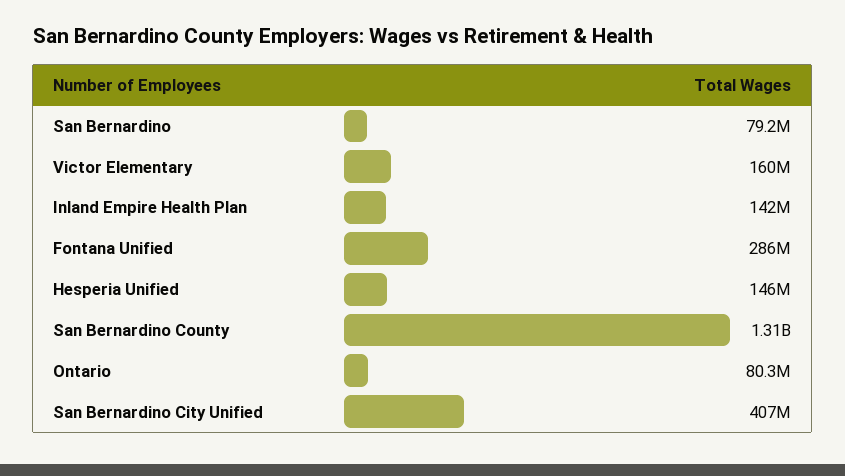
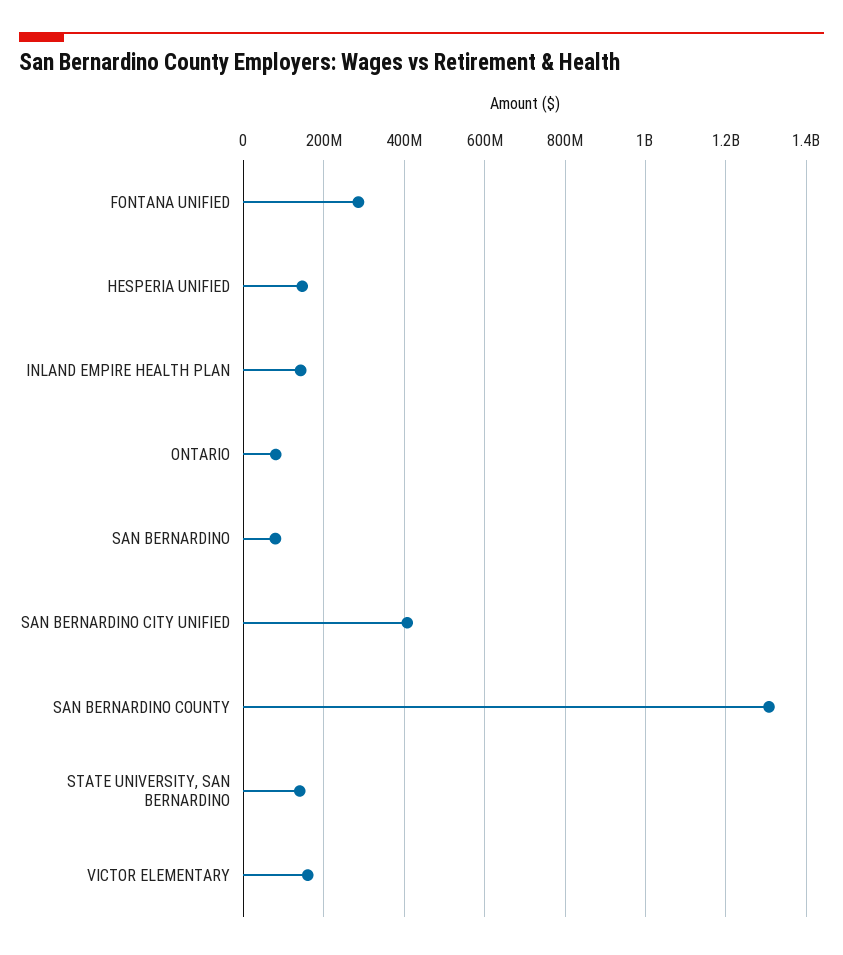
STATE UNIVERSITY, SAN BERNARDINO: none -> 140000000

